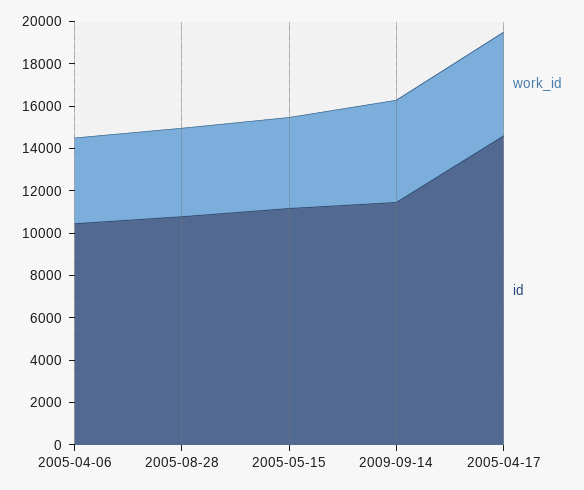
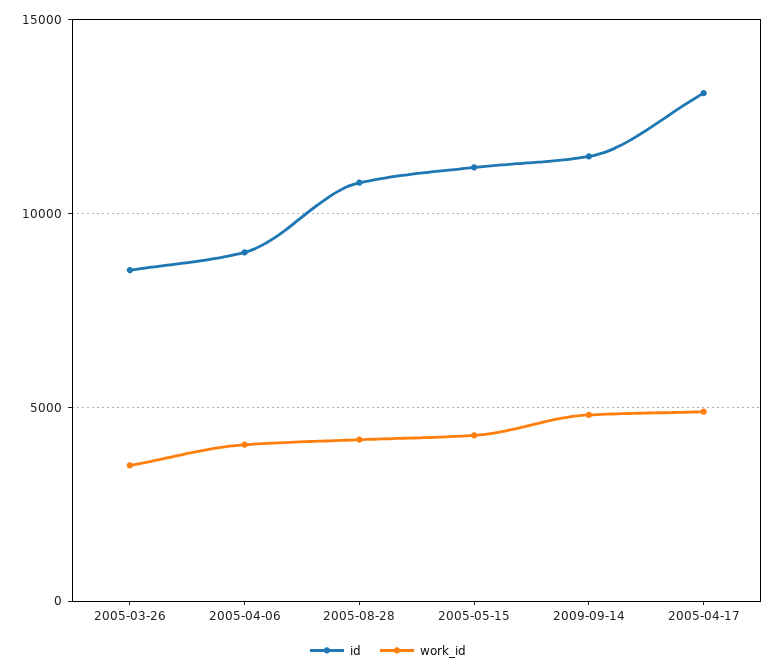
id, 2005-04-06: 10500 -> 9000
id, 2005-04-17: 14500 -> 13000
id, 2005-03-26: none -> 8500
work_id, 2005-03-26: none -> 3500

